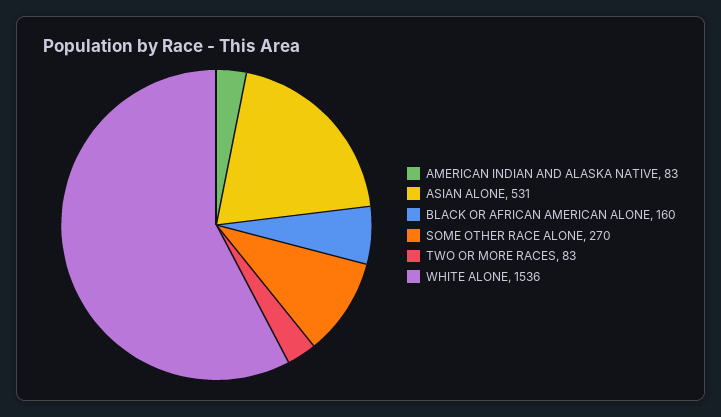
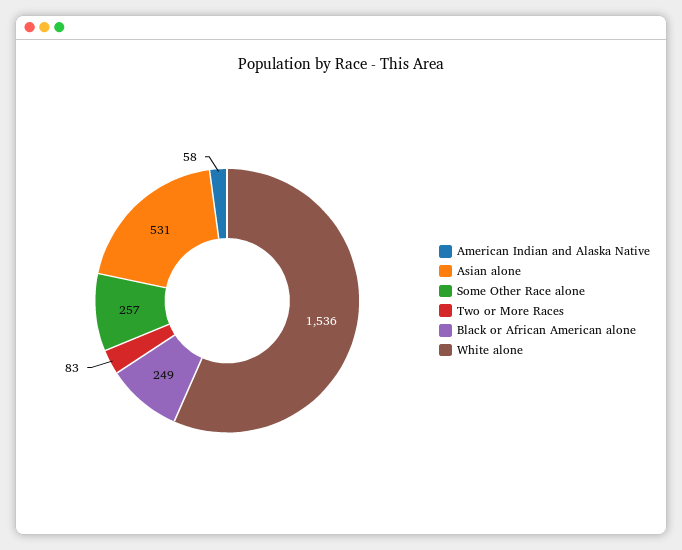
AMERICAN INDIAN AND ALASKA NATIVE: 83 -> 58
BLACK OR AFRICAN AMERICAN ALONE: 160 -> 249
SOME OTHER RACE ALONE: 270 -> 257

